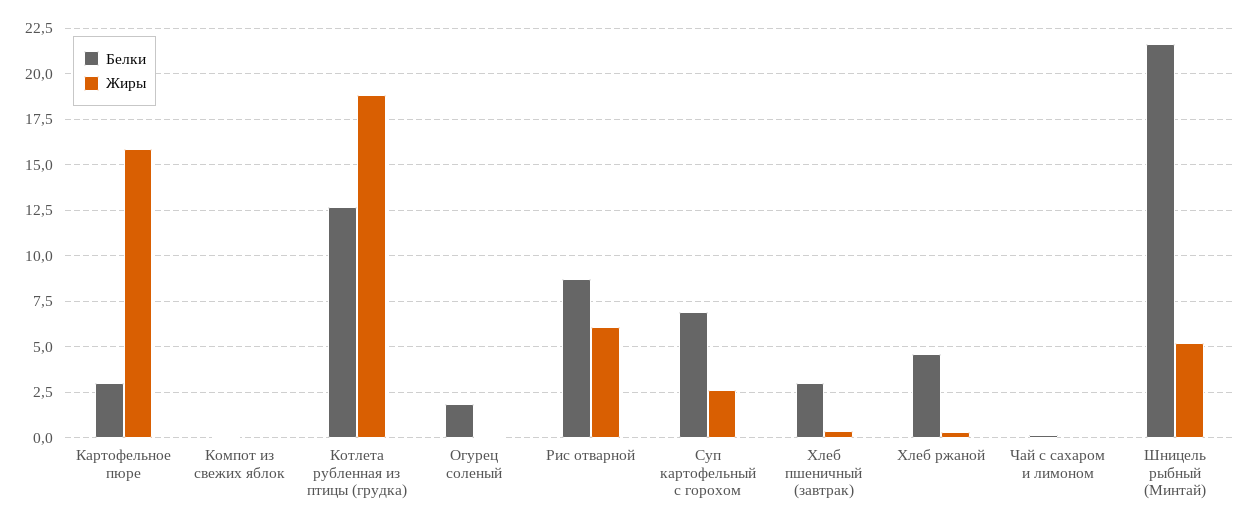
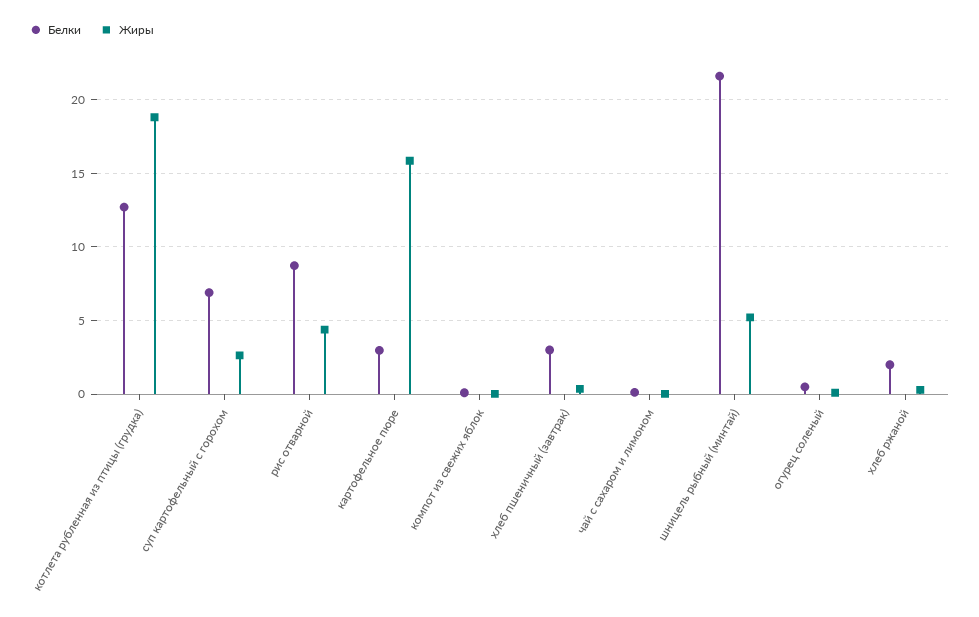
Белки, Огурец соленый: 2 -> 0.5
Жиры, Рис отварной: 6 -> 4.5
Белки, Хлеб ржаной: 4.5 -> 2

